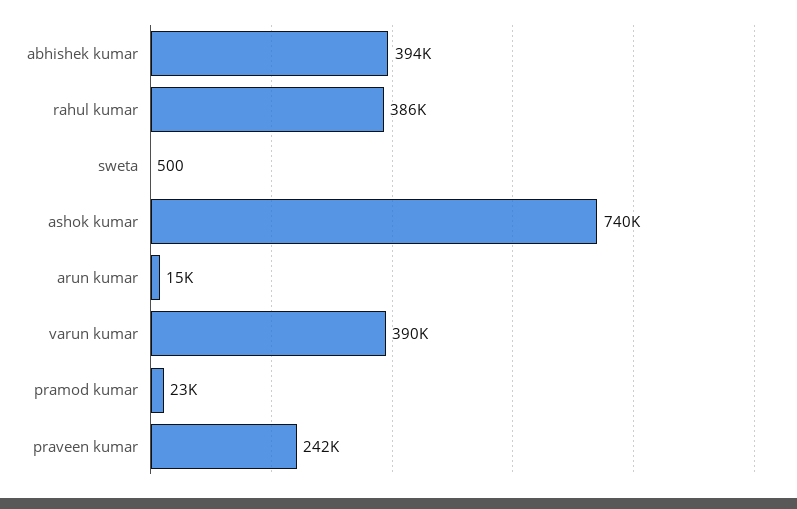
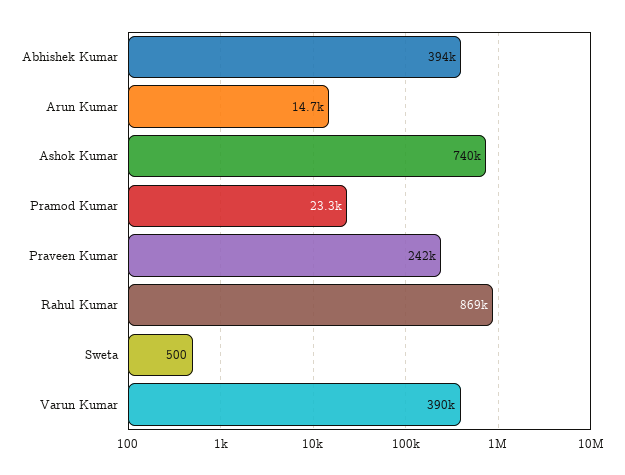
rahul kumar: 386000 -> 869000

